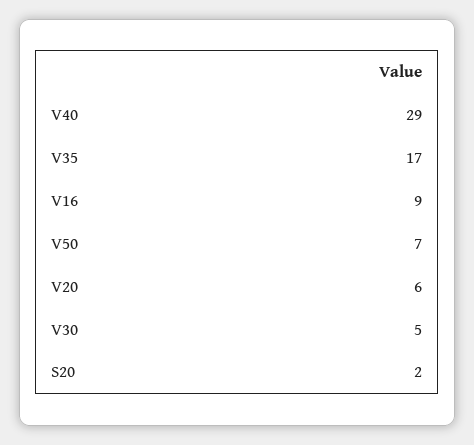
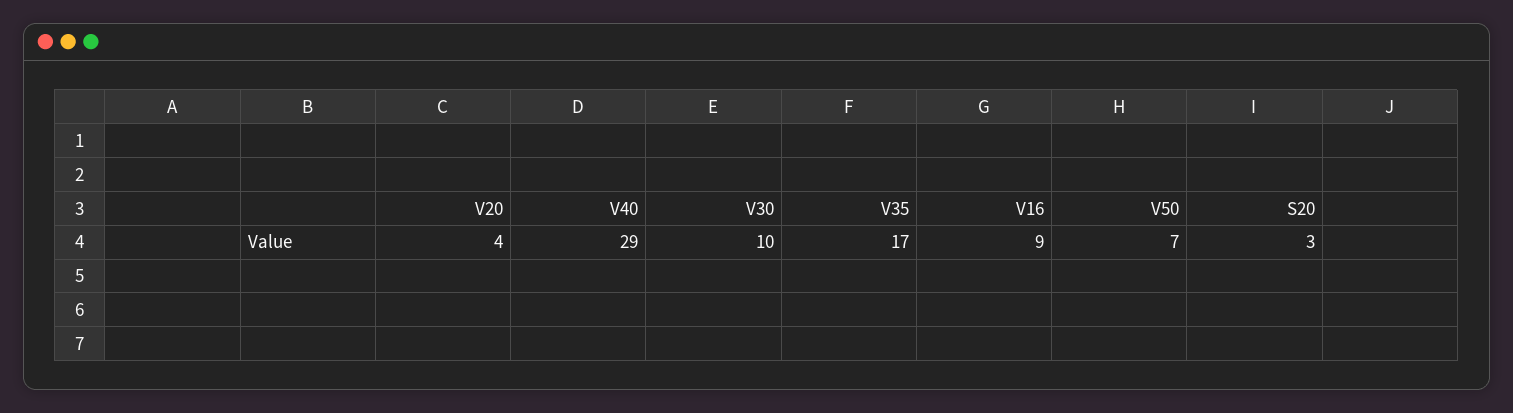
V20: 6 -> 4
V30: 5 -> 10
S20: 2 -> 3

